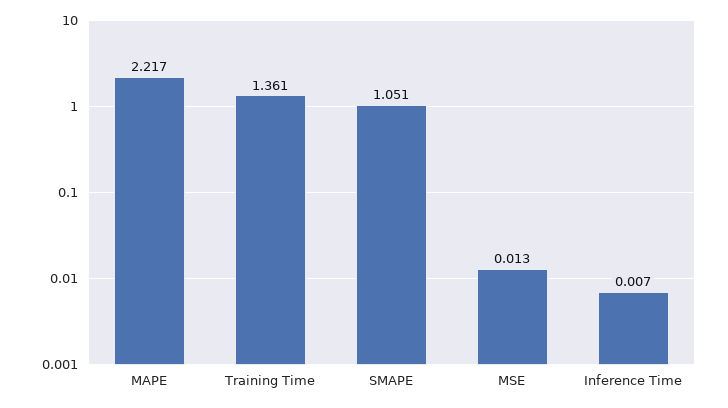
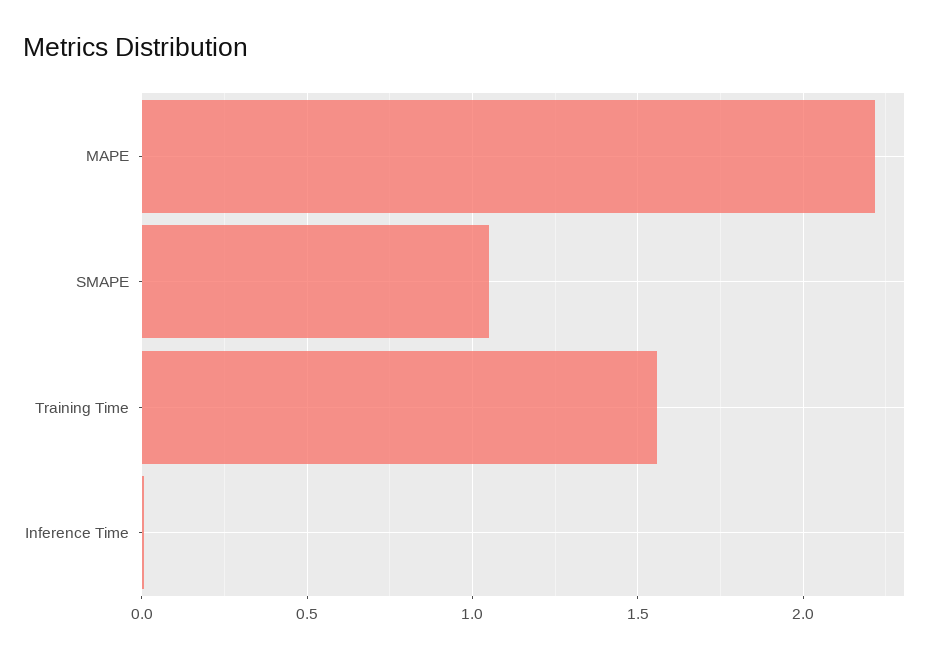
Training Time: 1.361 -> 1.55
MSE: 0.013 -> none

